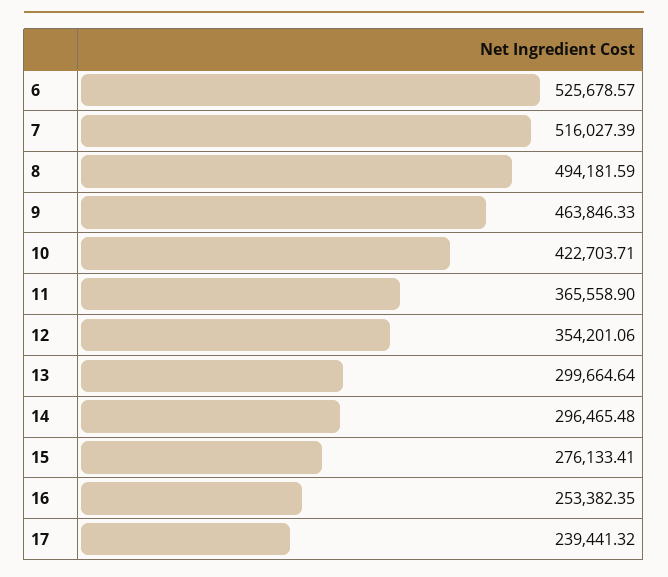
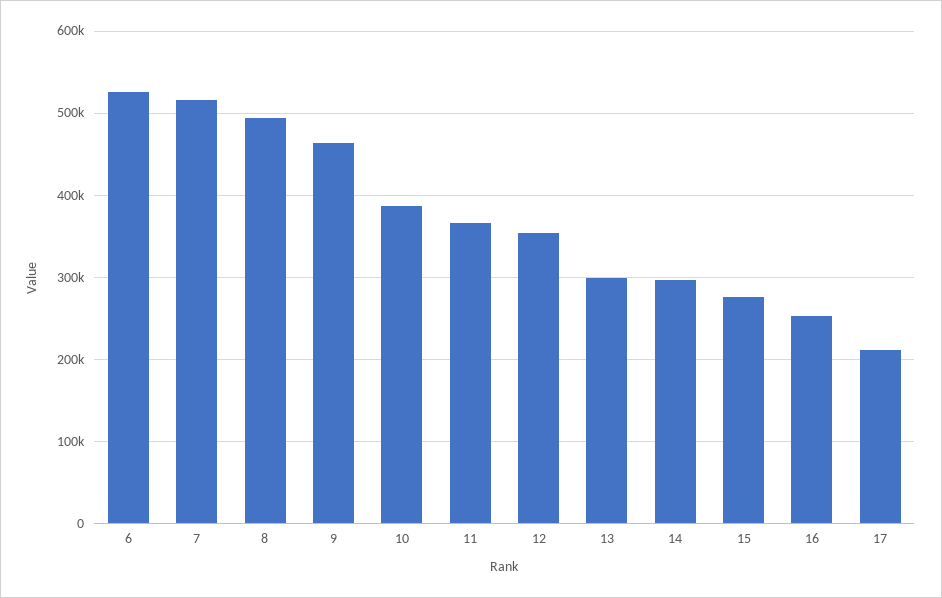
10: 422703.71 -> 390000
17: 239441.32 -> 210000

